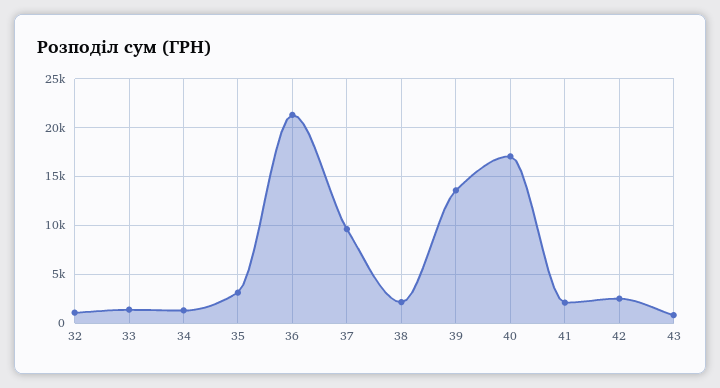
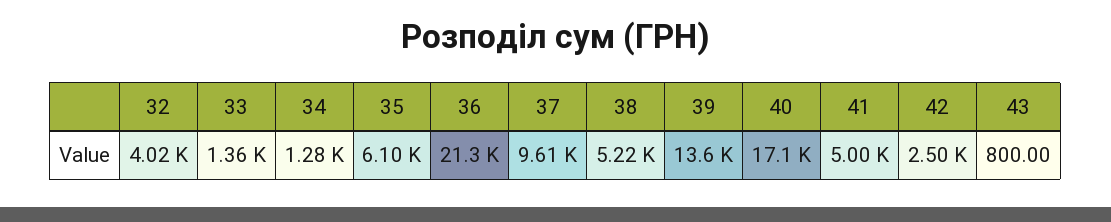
32: 1000 -> 4020
35: 3000 -> 6100
38: 2000 -> 5220
41: 2000 -> 5000

